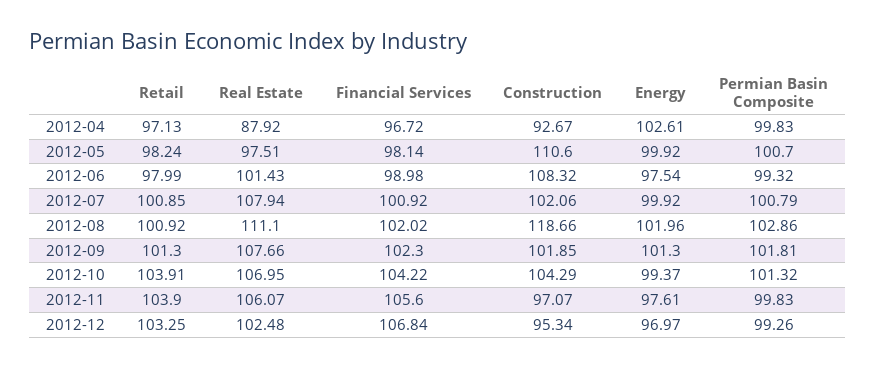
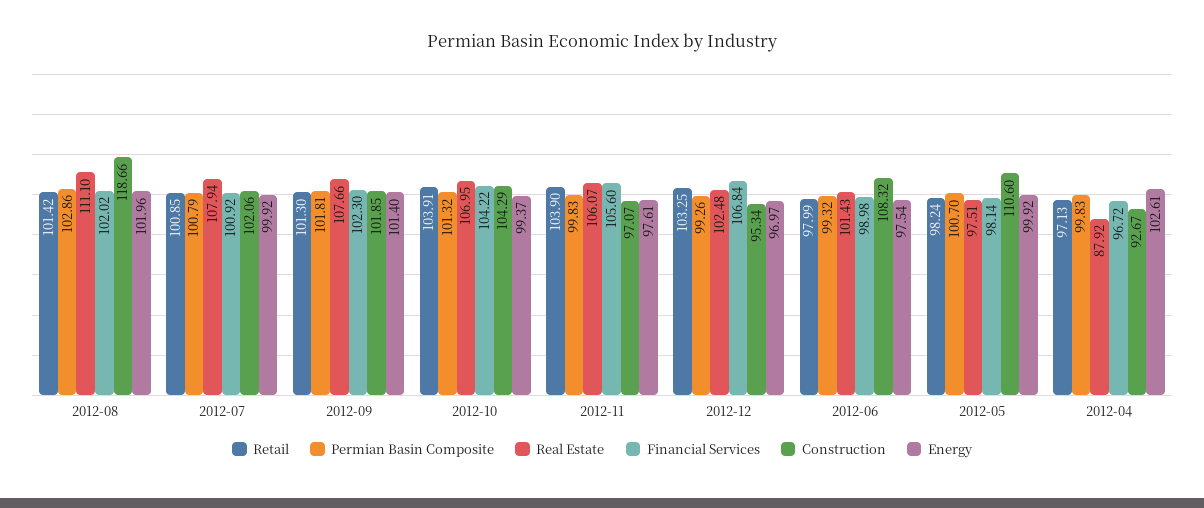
Retail, 2012-08: 100.92 -> 101.42
Energy, 2012-09: 101.3 -> 101.4

